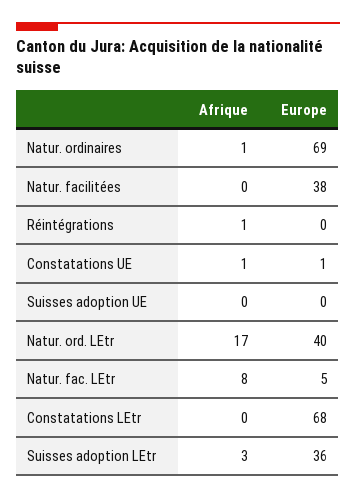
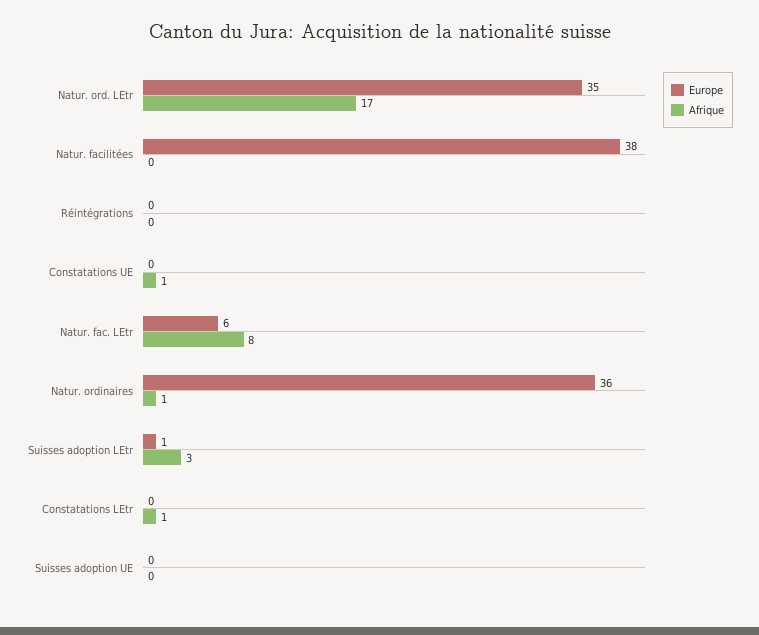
Europe, Natur. ordinaires: 69 -> 36
Afrique, Réintégrations: 1 -> 0
Europe, Constatations UE: 1 -> 0
Europe, Natur. ord. LEtr: 40 -> 35
Europe, Natur. fac. LEtr: 5 -> 6
Afrique, Constatations LEtr: 0 -> 1
Europe, Constatations LEtr: 68 -> 0
Europe, Suisses adoption LEtr: 36 -> 1

